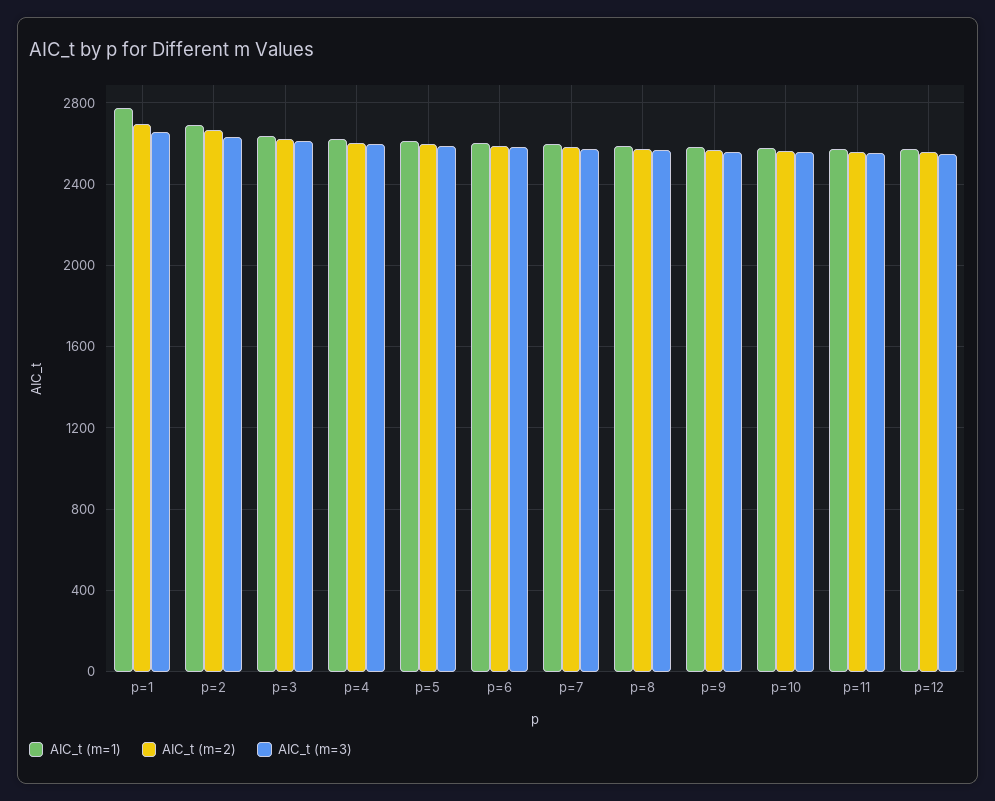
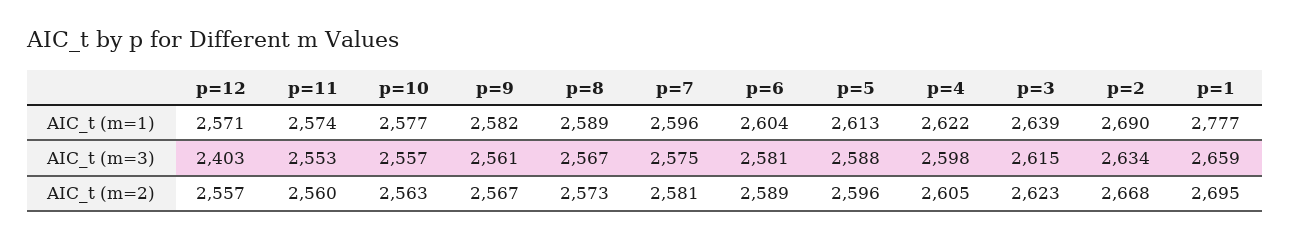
AIC_t (m=3), p=12: 2550 -> 2403

